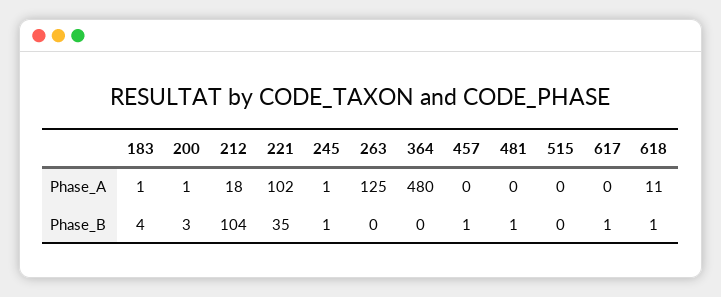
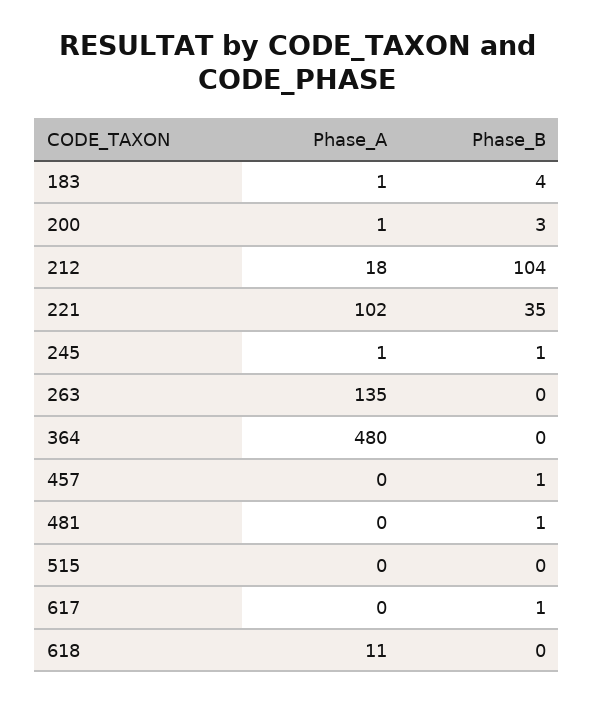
263, Phase_A: 125 -> 135
618, Phase_B: 1 -> 0

